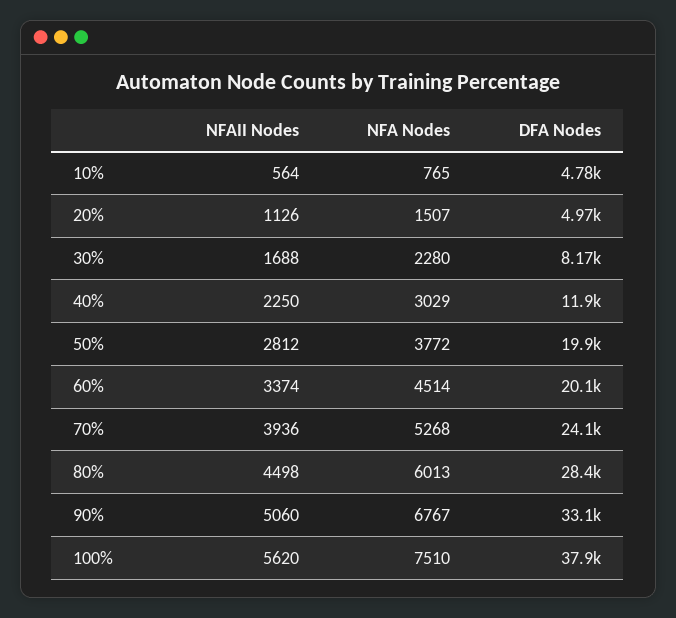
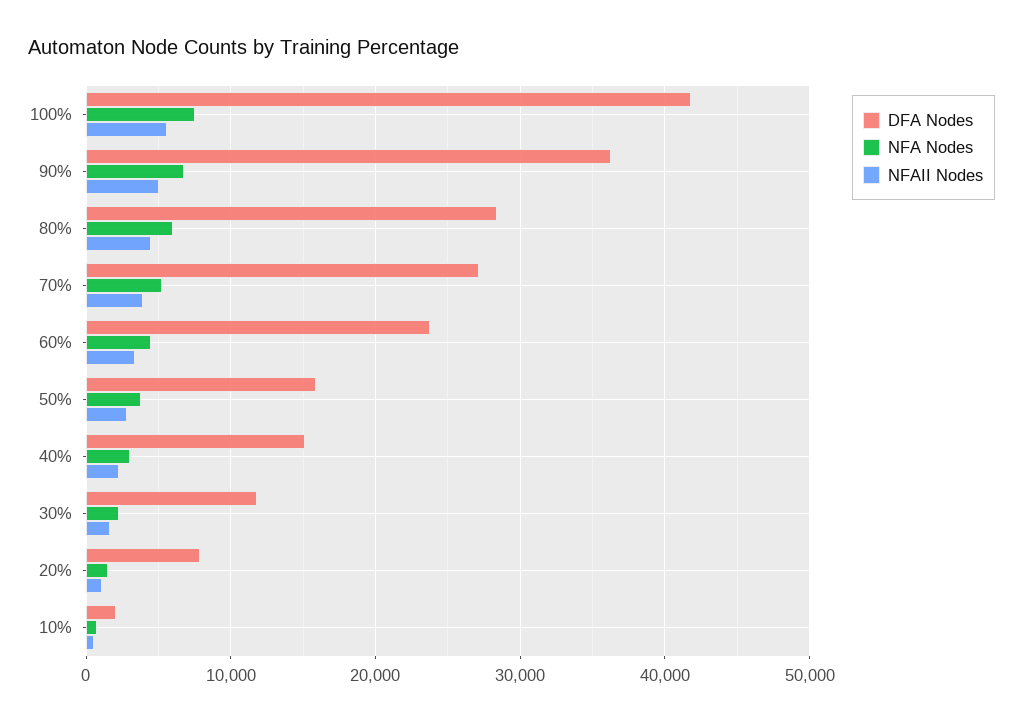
DFA Nodes, 10%: 4780 -> 2000
DFA Nodes, 20%: 4970 -> 8000
DFA Nodes, 30%: 8170 -> 12000
DFA Nodes, 40%: 11900 -> 15000
DFA Nodes, 50%: 19900 -> 16000
DFA Nodes, 60%: 20100 -> 24000
DFA Nodes, 70%: 24100 -> 27000
DFA Nodes, 90%: 33100 -> 36000
DFA Nodes, 100%: 37900 -> 42000

